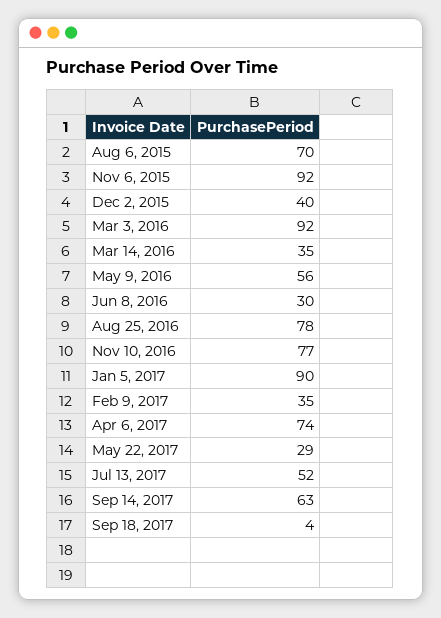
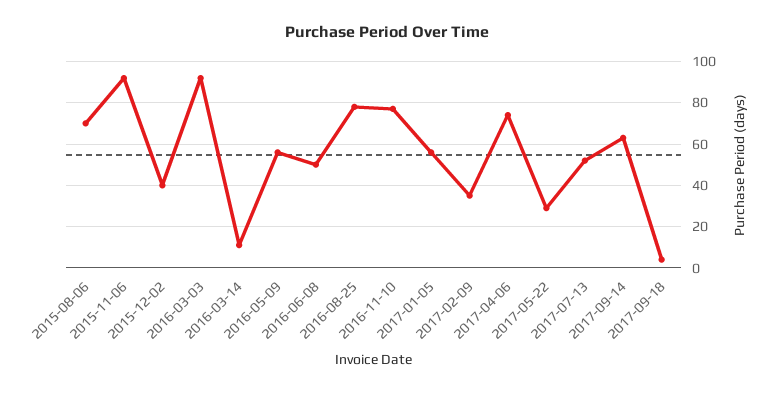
Mar 14, 2016: 35 -> 10
Jun 8, 2016: 30 -> 50
Jan 5, 2017: 90 -> 55

